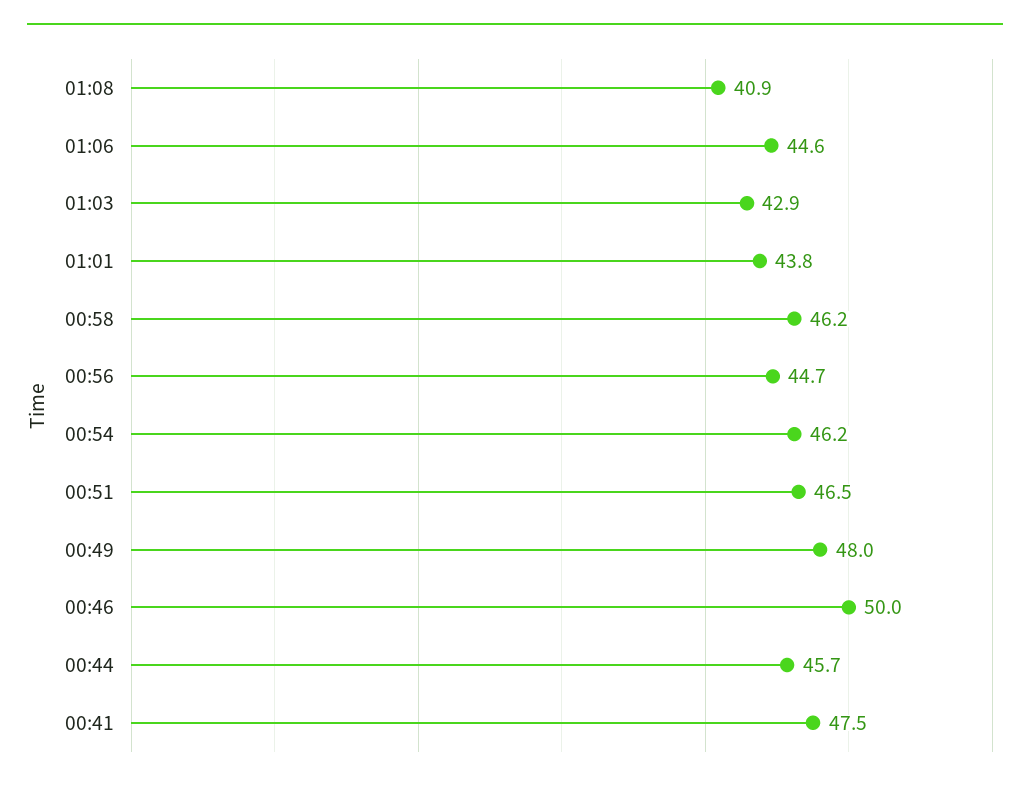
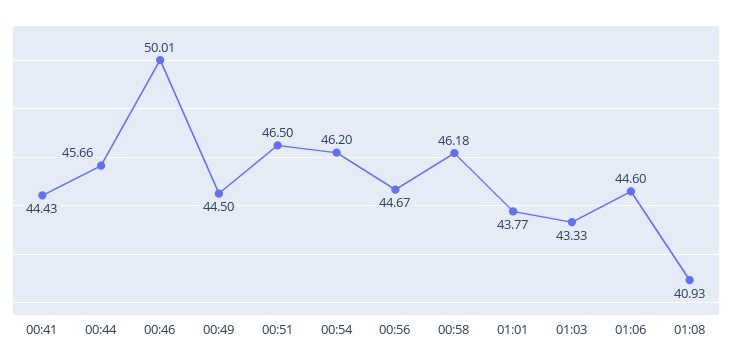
01:03: 42.9 -> 43.33
00:49: 48 -> 44.5
00:41: 47.5 -> 44.43

